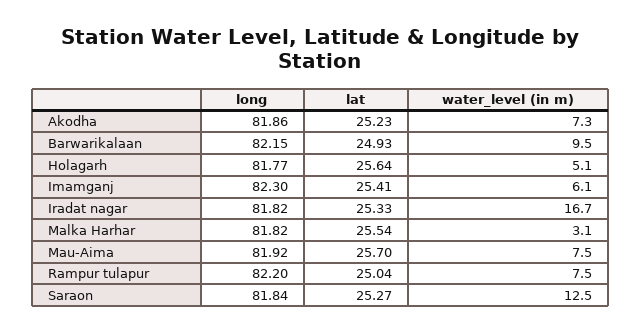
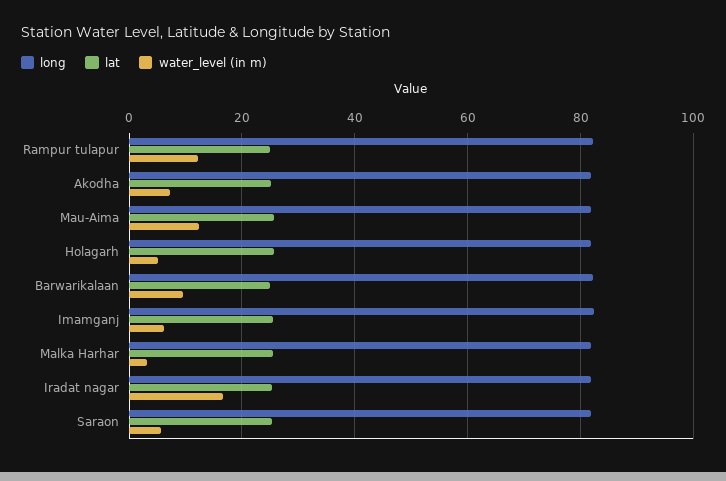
water_level (in m), Mau-Aima: 7.5 -> 12
water_level (in m), Rampur tulapur: 7.5 -> 12
water_level (in m), Saraon: 12.5 -> 6

